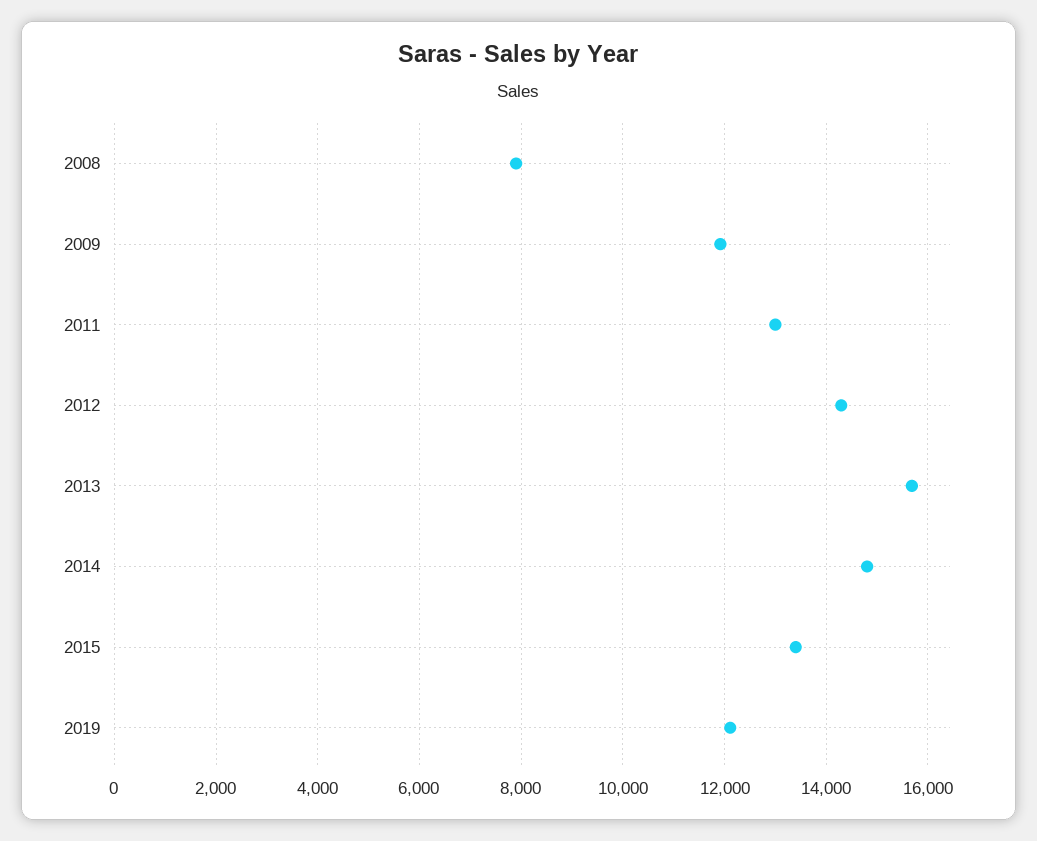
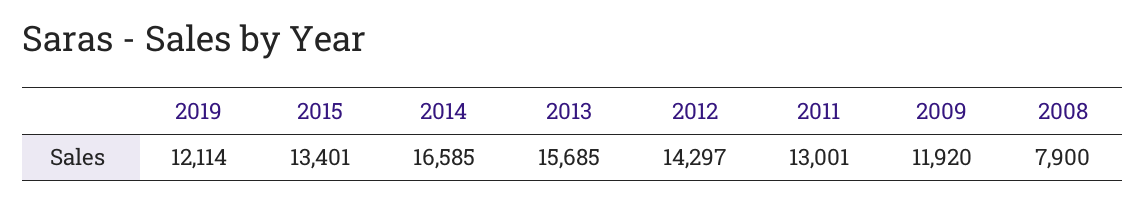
2014: 14800 -> 16585

